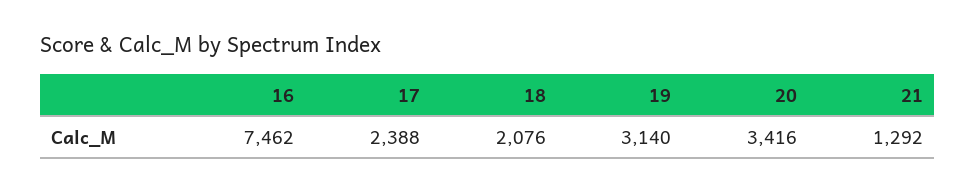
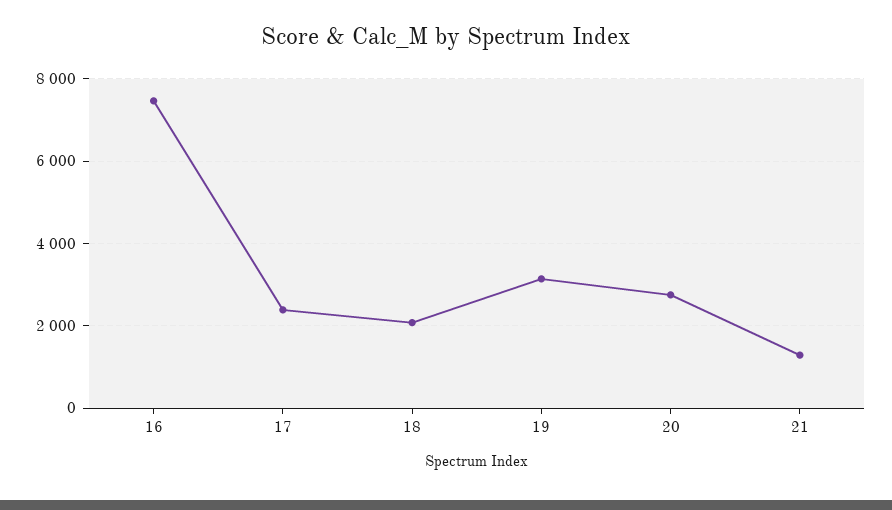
20: 3416 -> 2800

